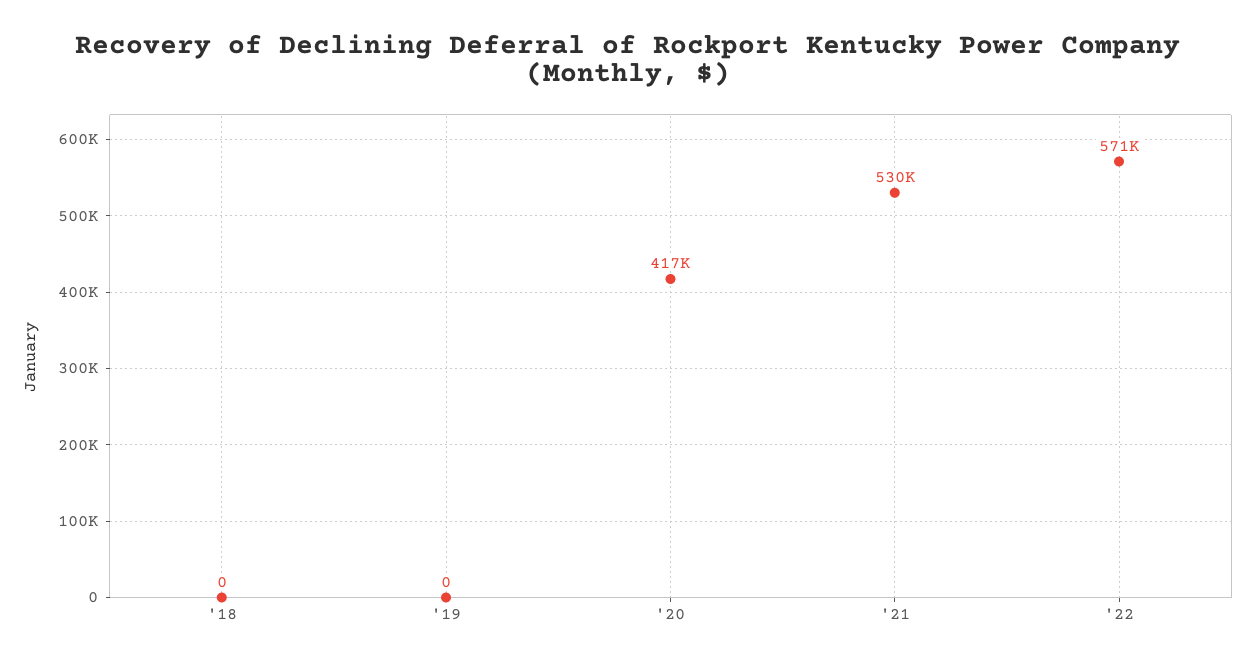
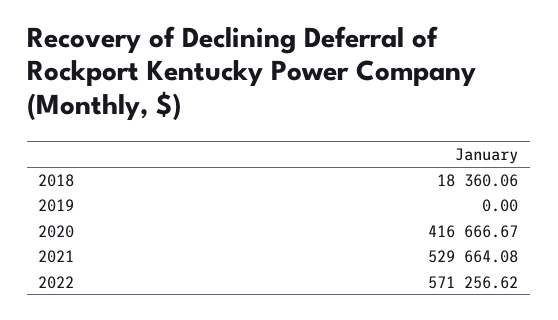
'18: 0 -> 18360.06

